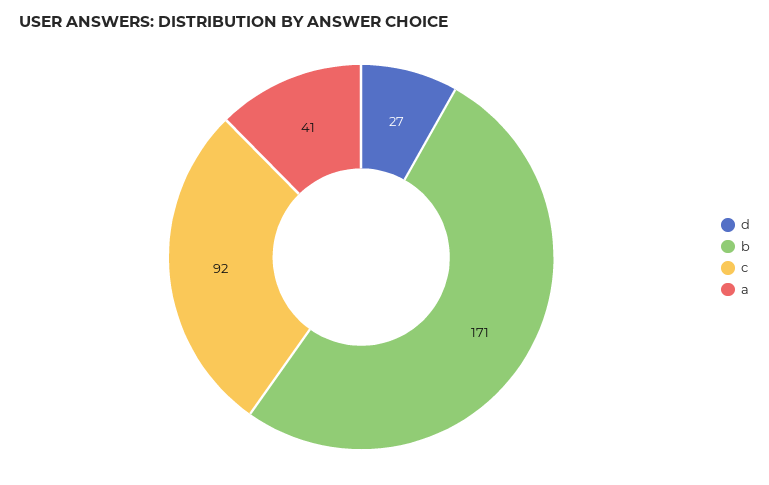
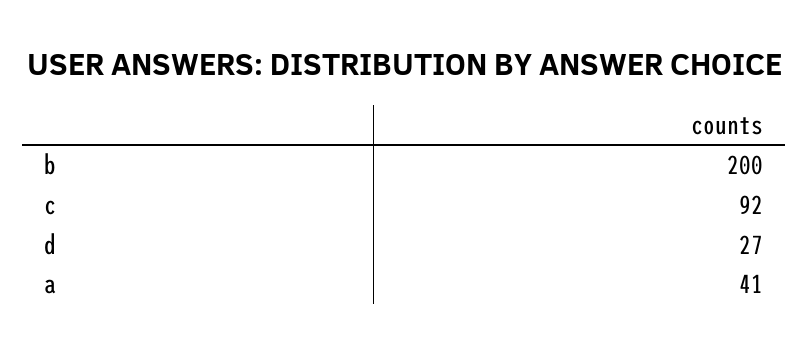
b: 171 -> 200

